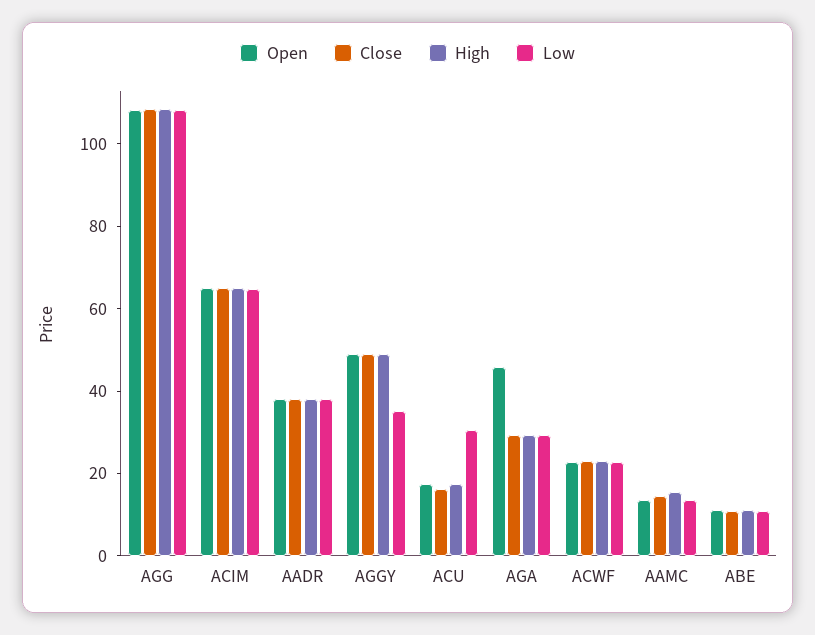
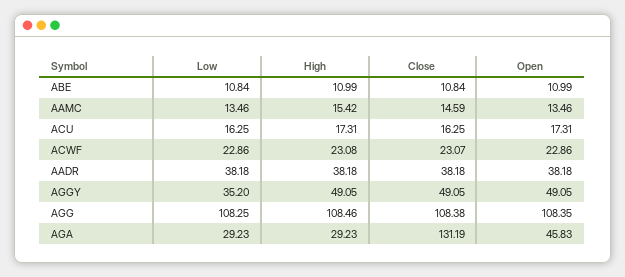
Open, ACIM: 65 -> none
Close, ACIM: 65 -> none
High, ACIM: 65 -> none
Low, ACIM: 65 -> none
Low, ACU: 30 -> 16.25
Close, AGA: 30 -> 131.19

